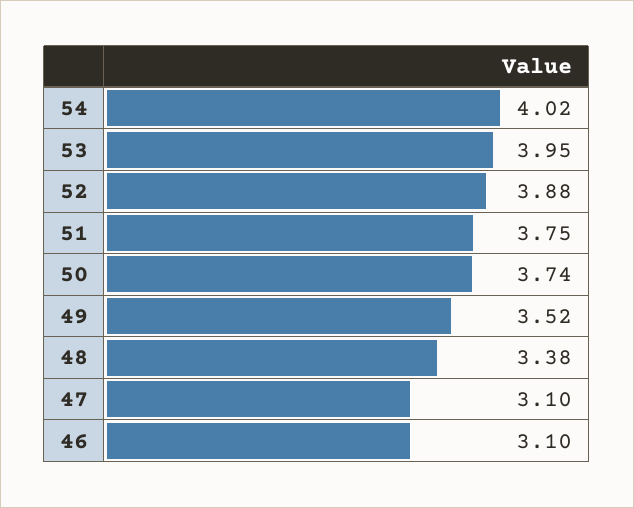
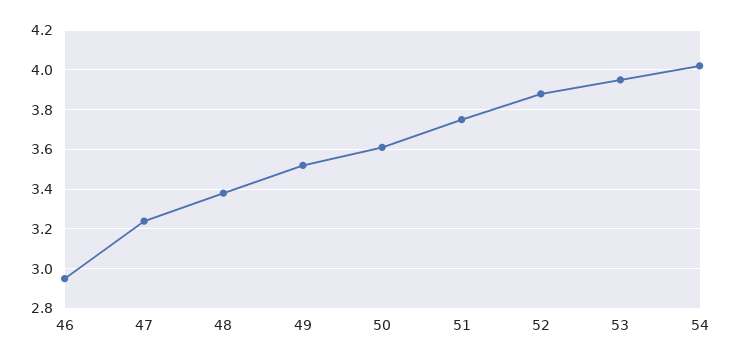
50: 3.74 -> 3.6
47: 3.1 -> 3.25
46: 3.1 -> 2.95

